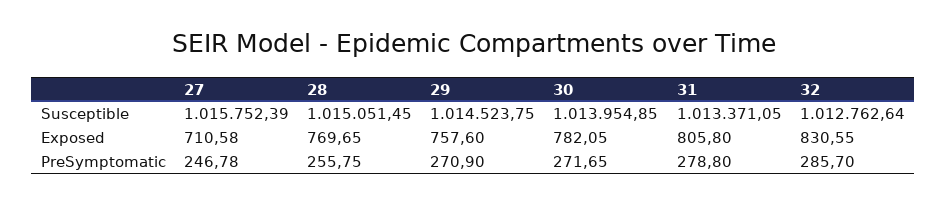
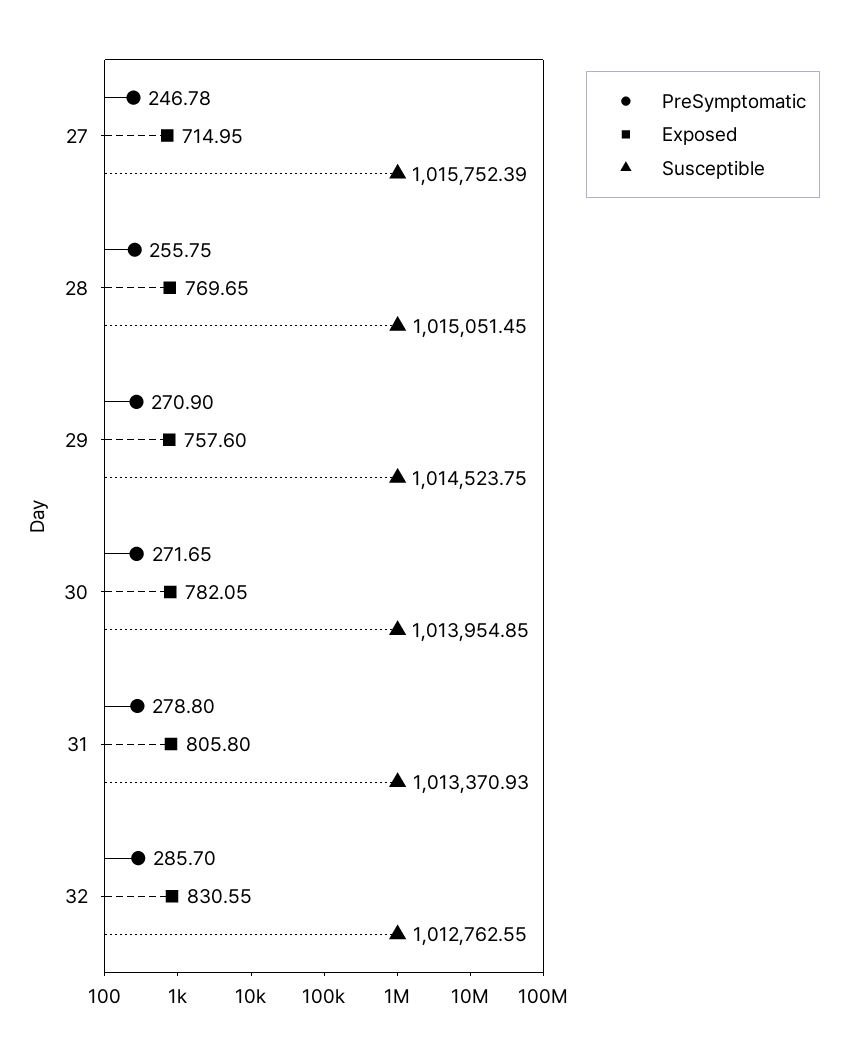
Susceptible, 31: 1013371.05 -> 1013370.93
Susceptible, 32: 1012762.64 -> 1012762.55
Exposed, 27: 710.58 -> 714.95

